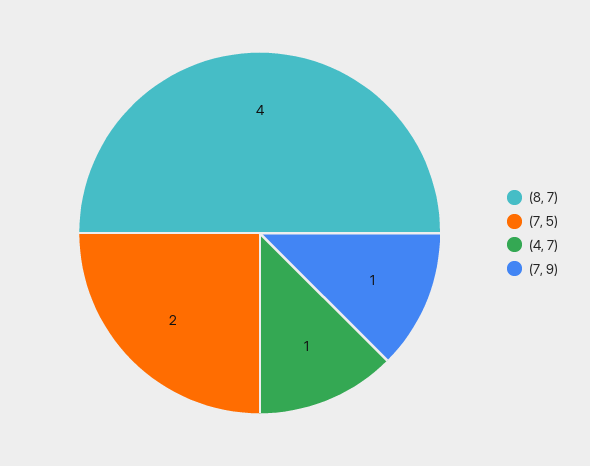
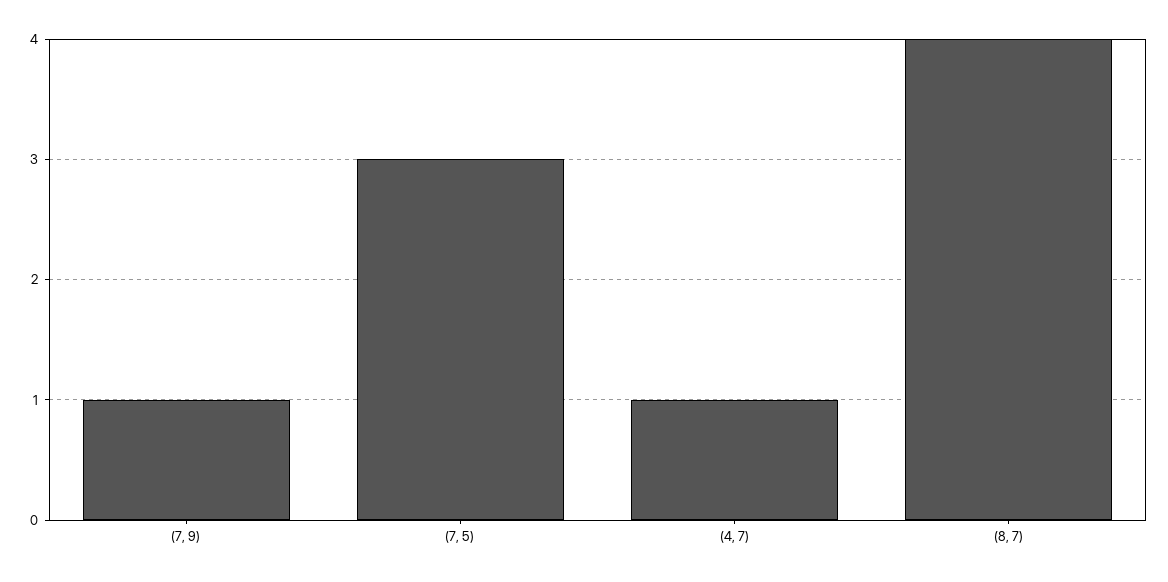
(7, 5): 2 -> 3

